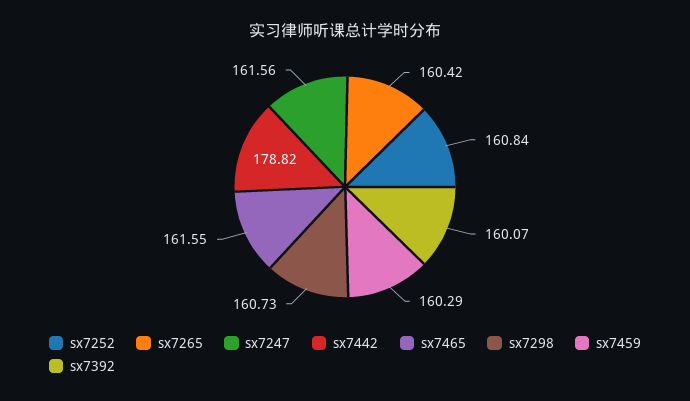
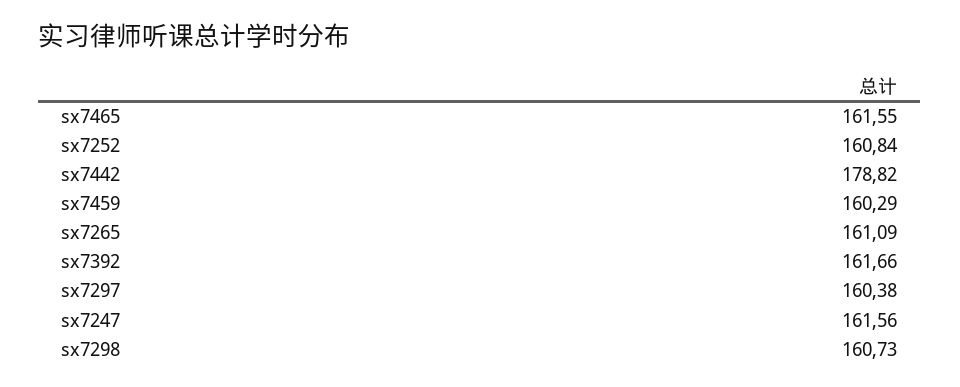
sx7265: 160.42 -> 161.09
sx7392: 160.07 -> 161.66
sx7297: none -> 160.38

